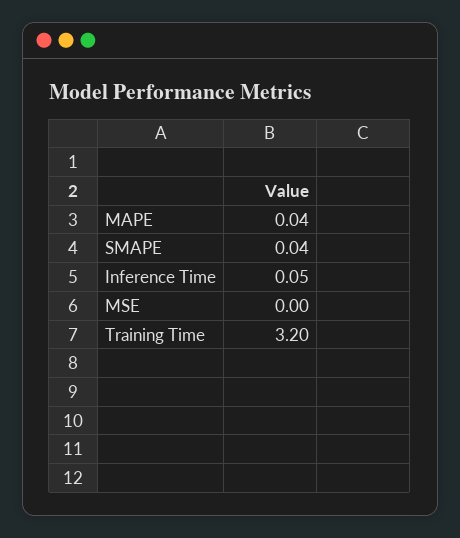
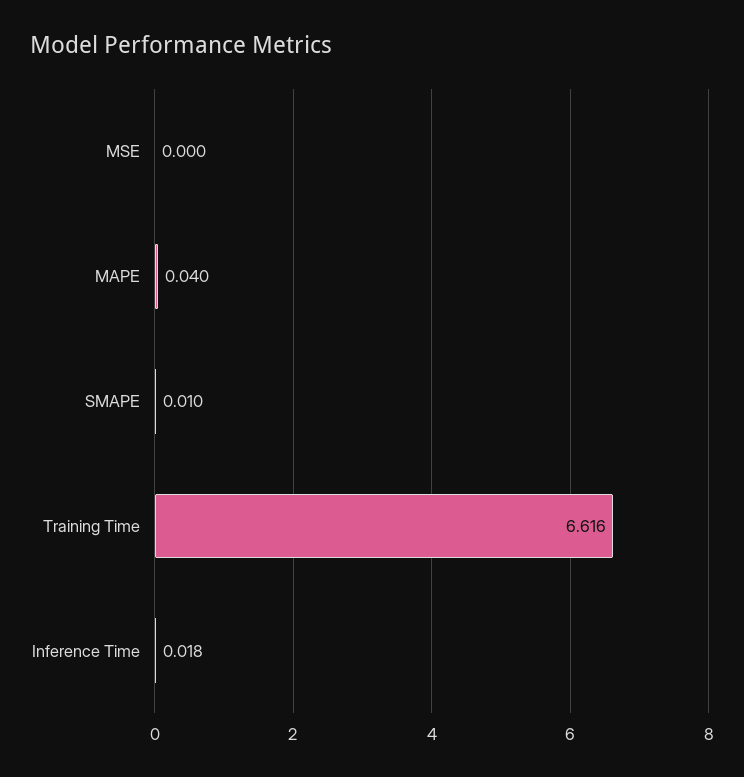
SMAPE: 0.04 -> 0.01
Inference Time: 0.05 -> 0.018
Training Time: 3.2 -> 6.616

